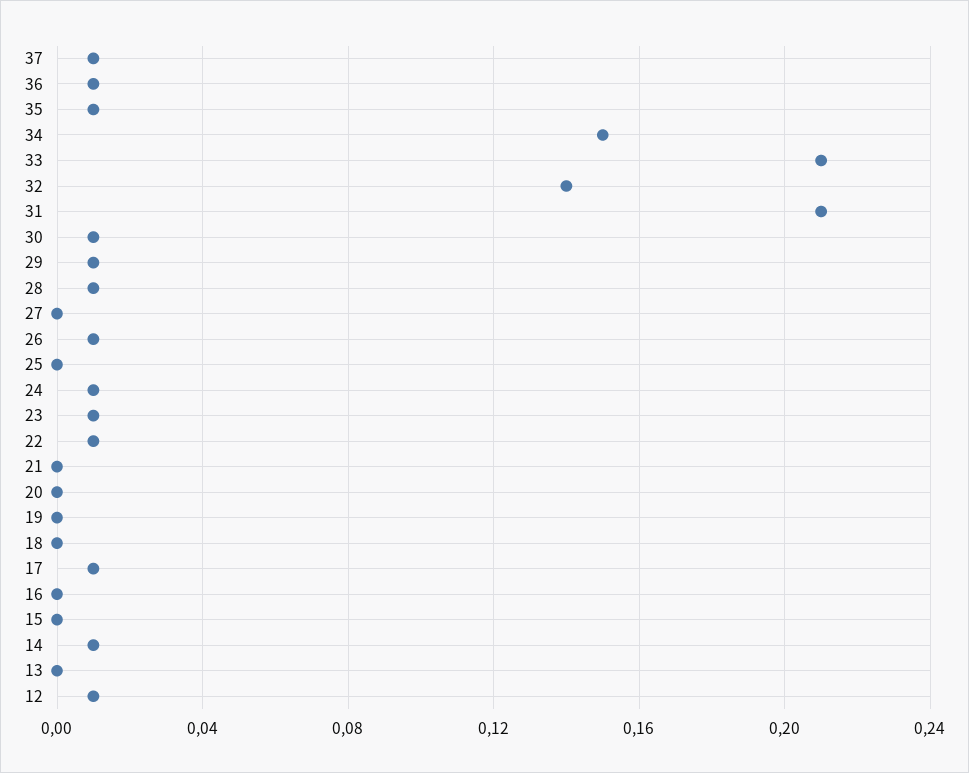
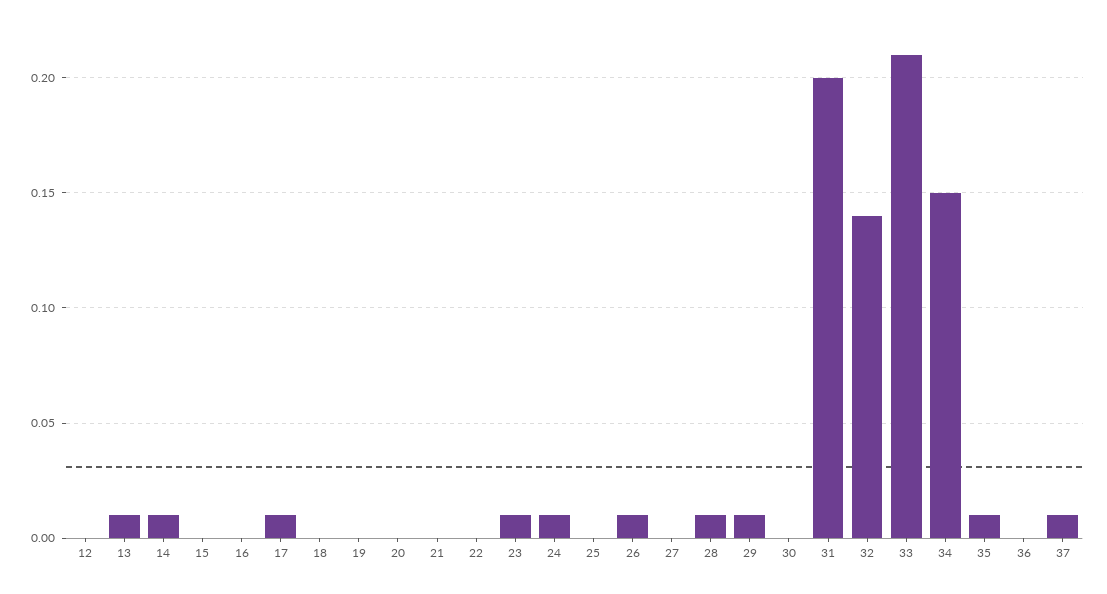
36: 0.01 -> 0
31: 0.21 -> 0.2
30: 0.01 -> 0
22: 0.01 -> 0
13: 0 -> 0.01
12: 0.01 -> 0

